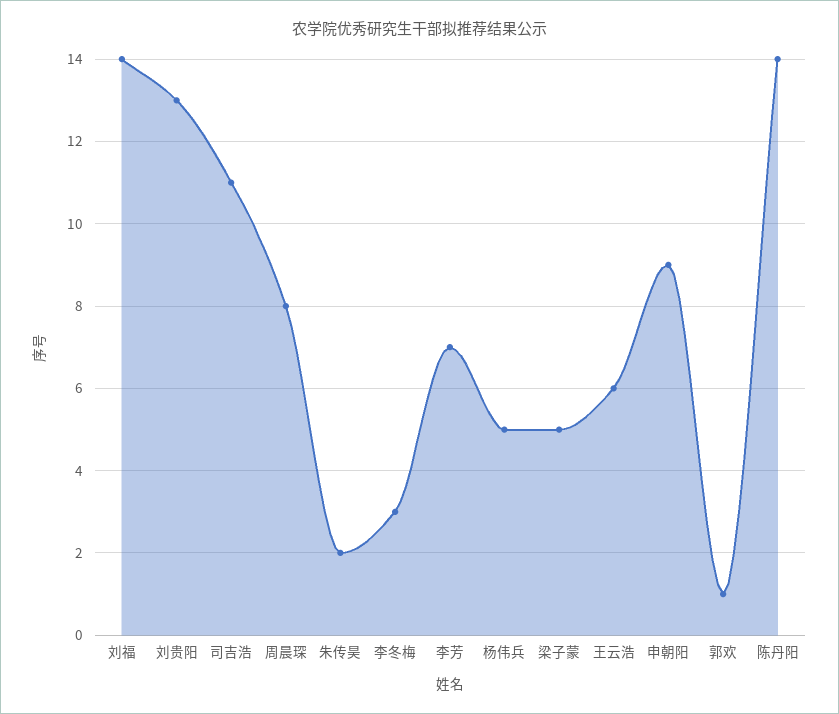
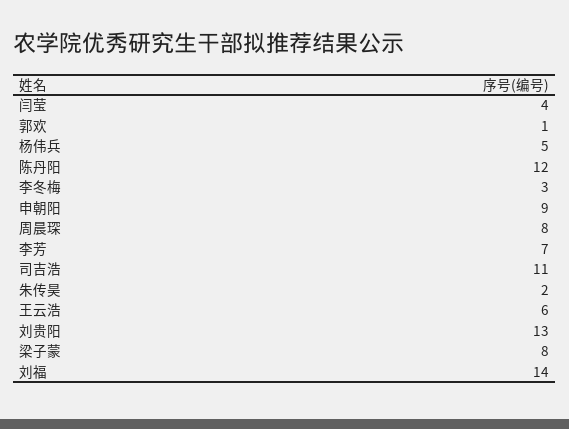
梁子蒙: 5 -> 8
陈丹阳: 14 -> 12
闫莹: none -> 4

